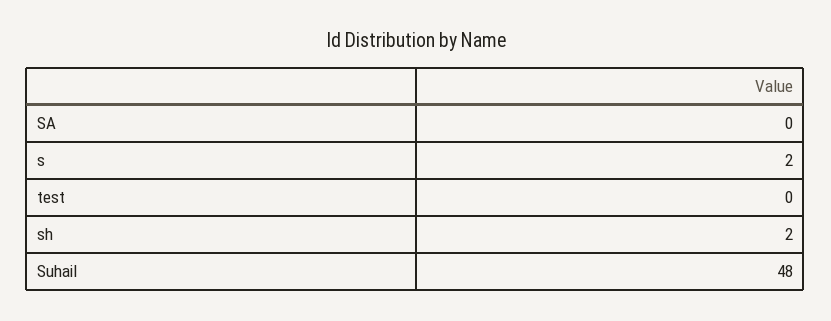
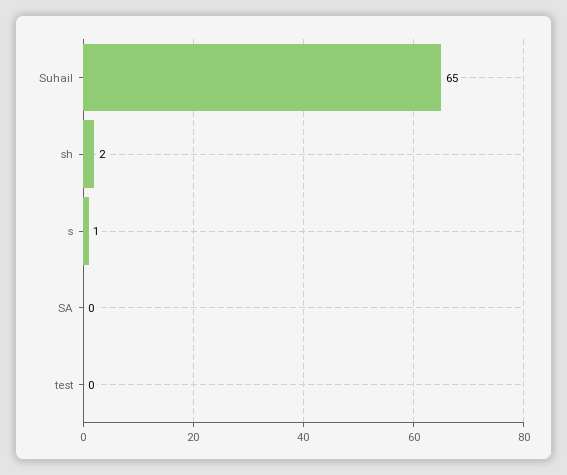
s: 2 -> 1
Suhail: 48 -> 65

